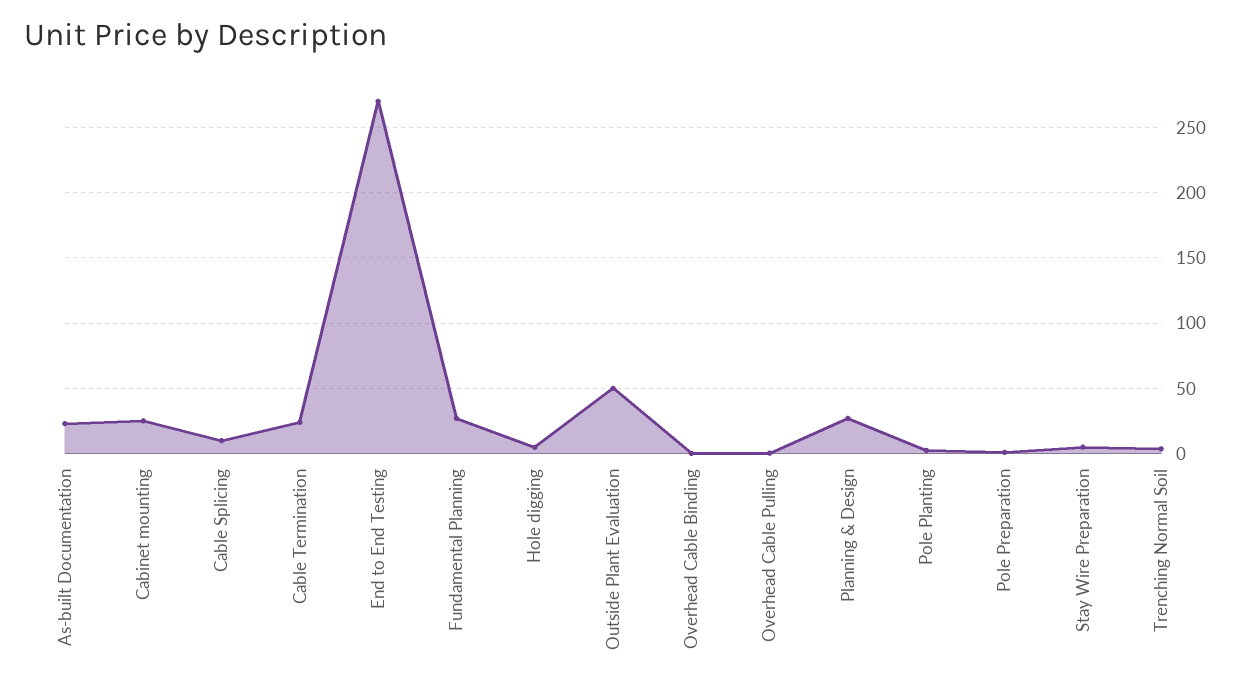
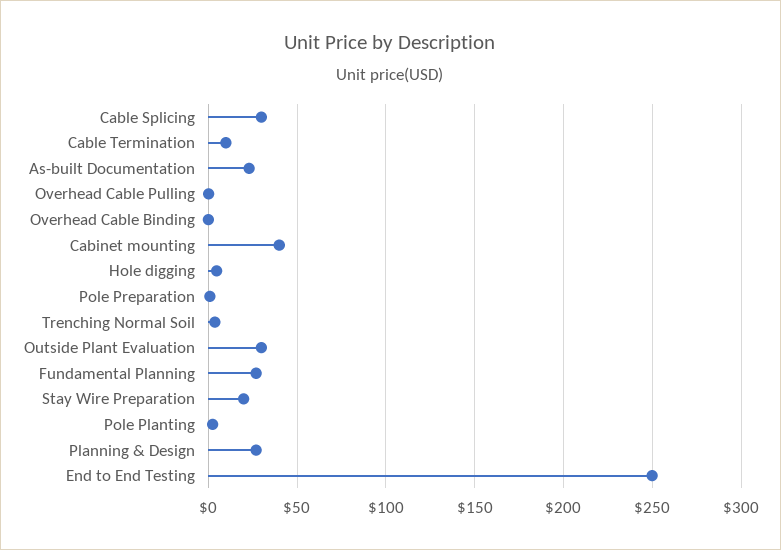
Cabinet mounting: 25 -> 40
Cable Splicing: 10 -> 30
Cable Termination: 25 -> 10
End to End Testing: 270 -> 250
Outside Plant Evaluation: 50 -> 30
Stay Wire Preparation: 5 -> 20

